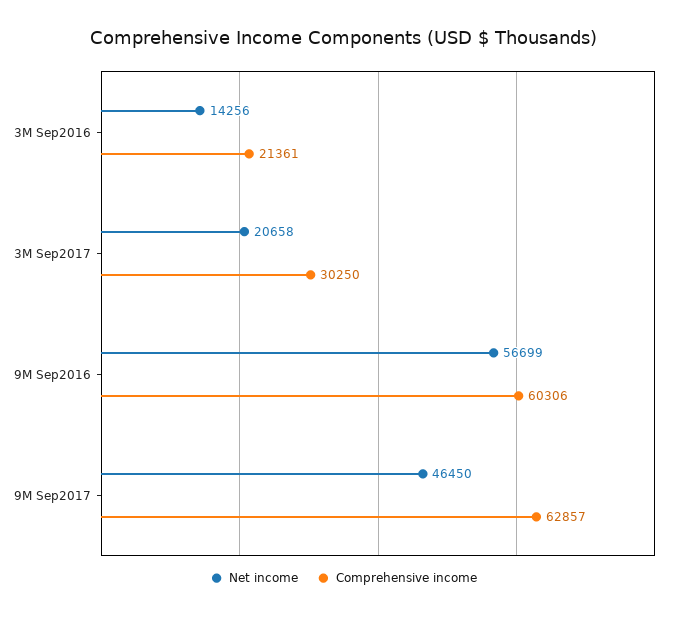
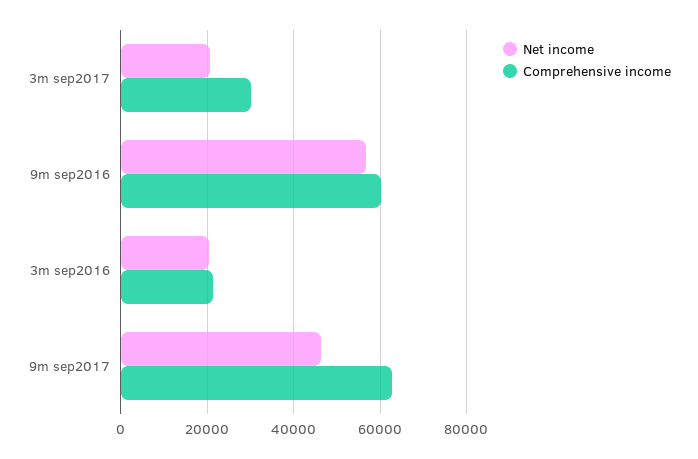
Net income, 3M Sep2016: 14256 -> 20000

